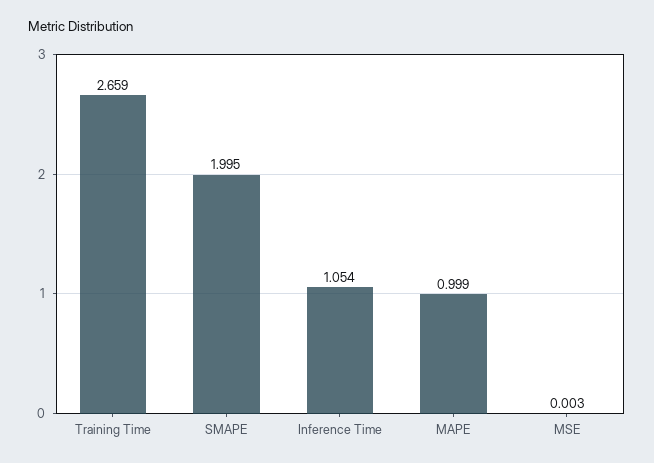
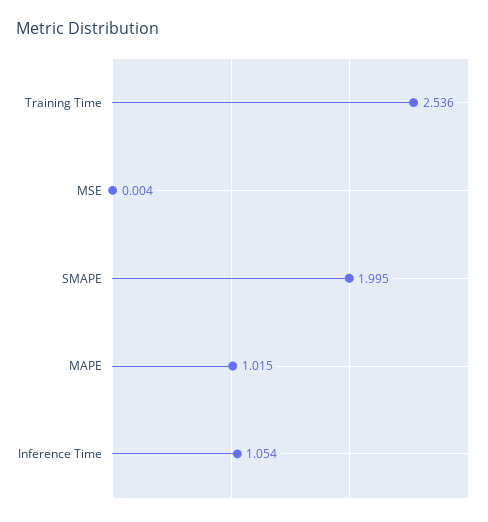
Training Time: 2.659 -> 2.536
MAPE: 0.999 -> 1.015
MSE: 0.003 -> 0.004

